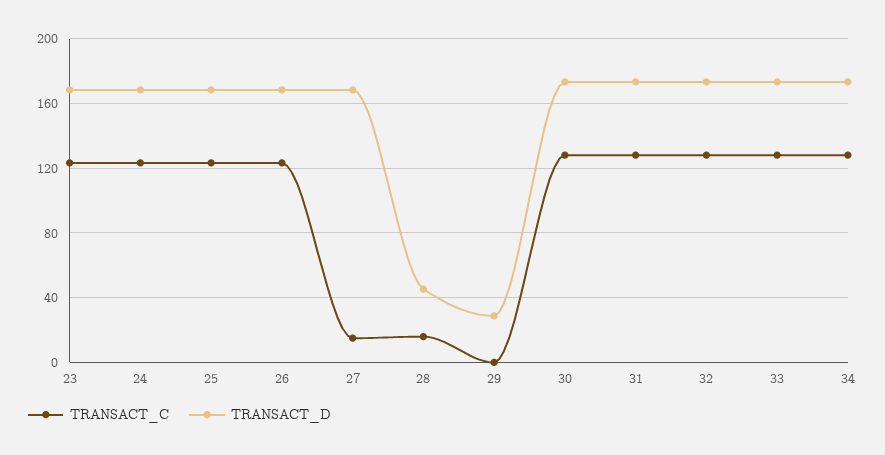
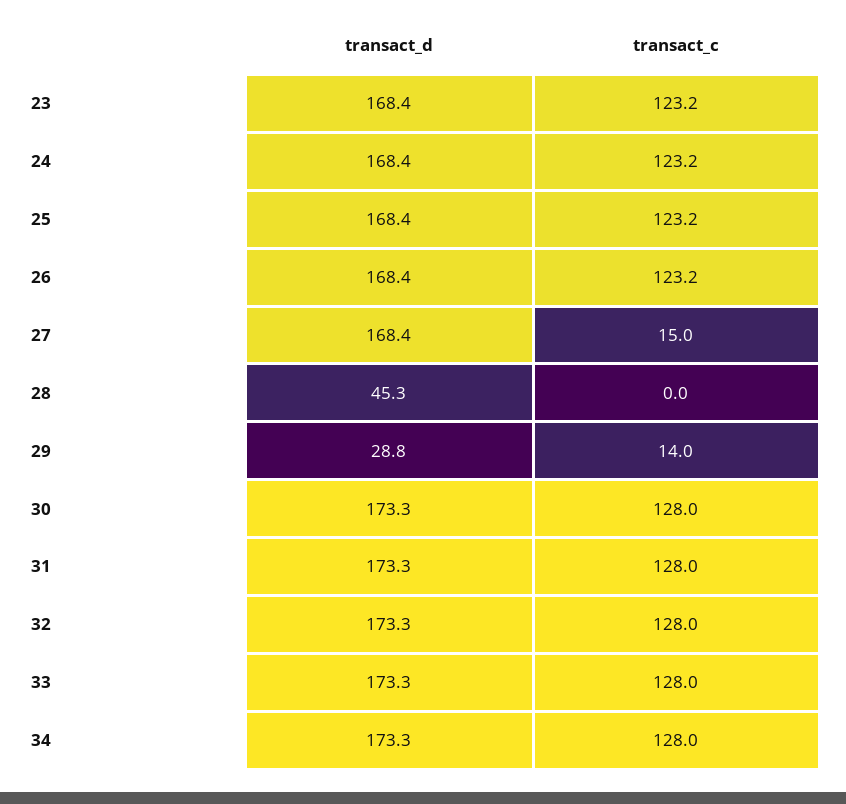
TRANSACT_C, 28: 15 -> 0
TRANSACT_C, 29: 0 -> 14

